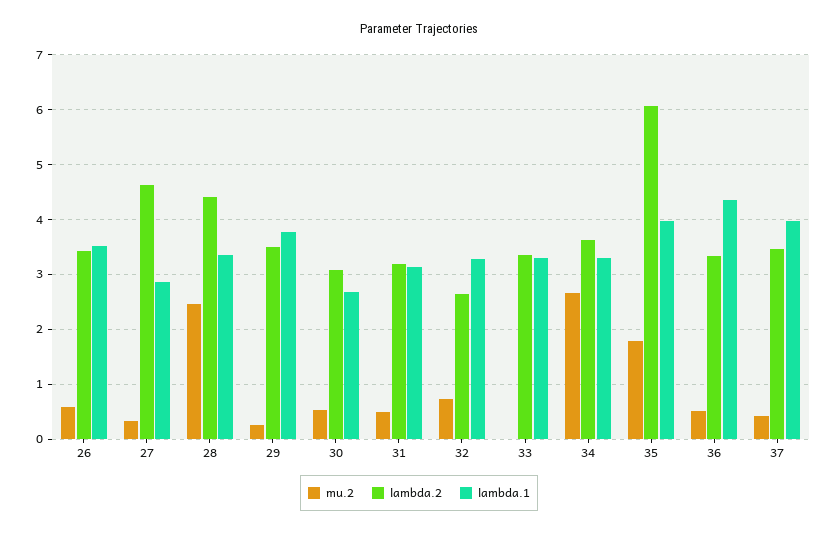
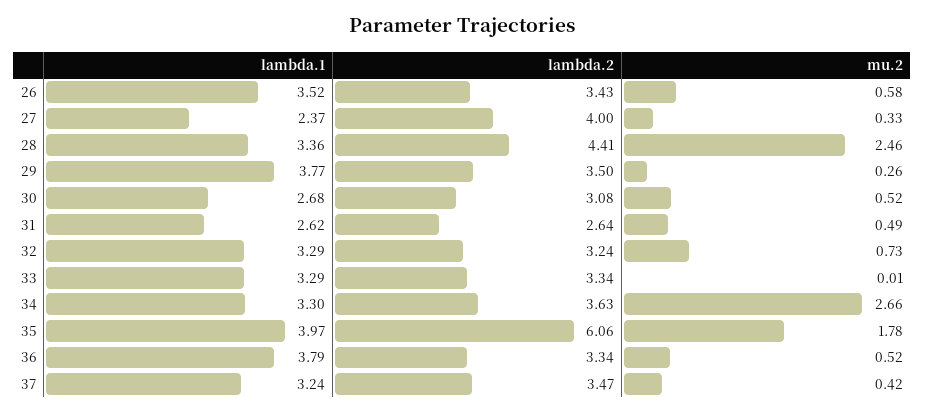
lambda.2, 27: 4.6 -> 4
lambda.1, 27: 2.8 -> 2.37
lambda.2, 31: 3.2 -> 2.64
lambda.1, 31: 3.2 -> 2.62
lambda.2, 32: 2.6 -> 3.24
lambda.1, 36: 4.4 -> 3.79
lambda.1, 37: 4 -> 3.24

